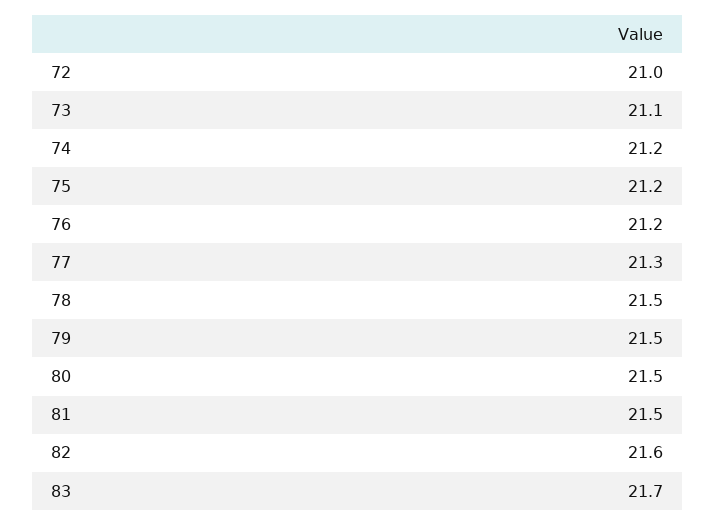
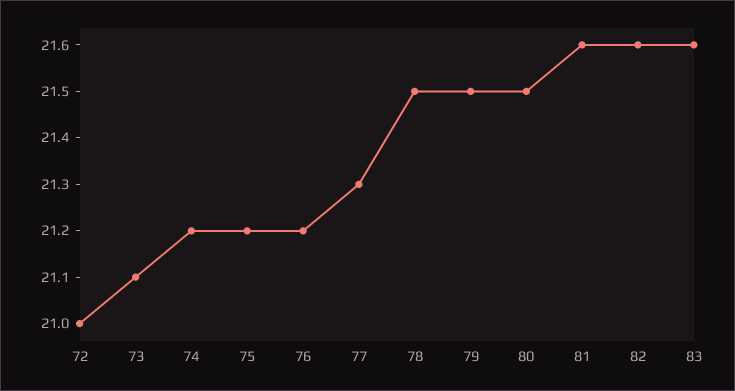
81: 21.5 -> 21.6
83: 21.7 -> 21.6

